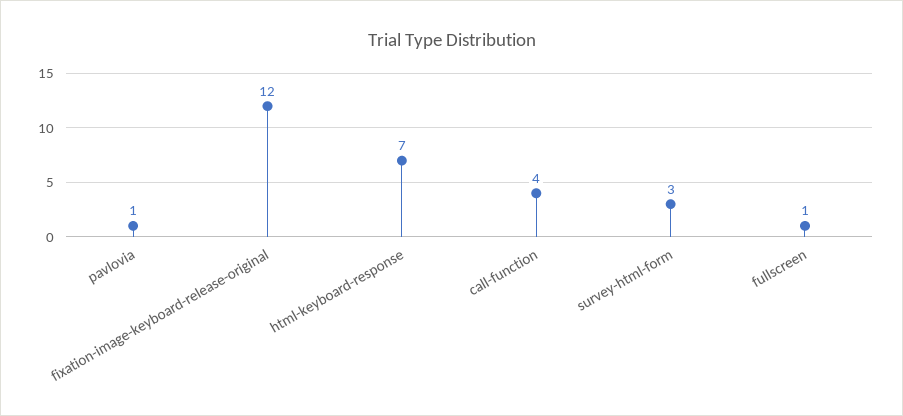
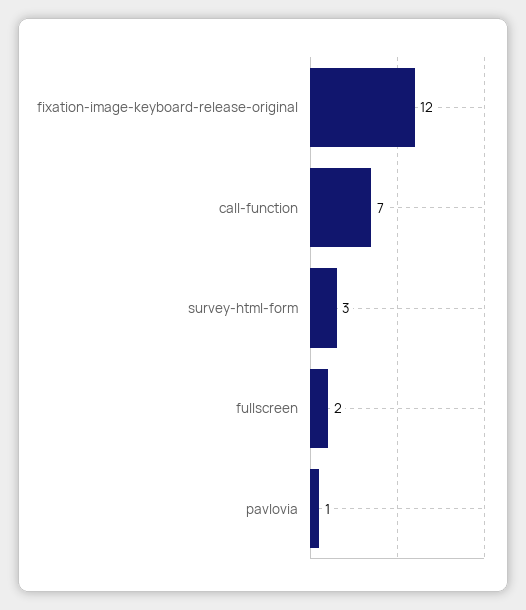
html-keyboard-response: 7 -> none
call-function: 4 -> 7
fullscreen: 1 -> 2

